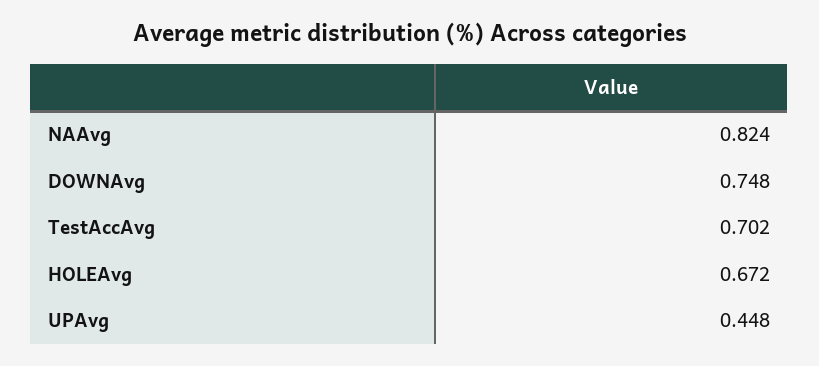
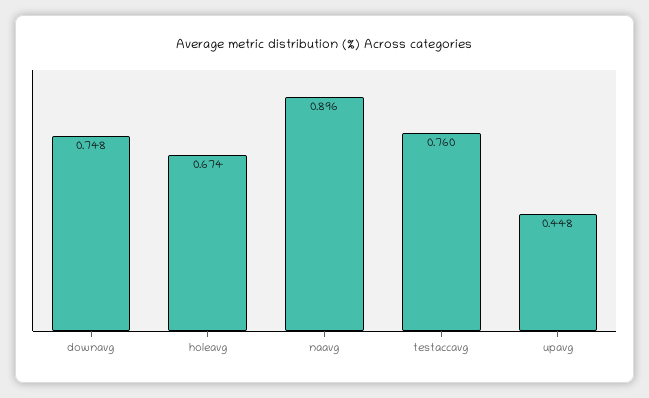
NAAvg: 0.824 -> 0.896
TestAccAvg: 0.702 -> 0.76
HOLEAvg: 0.672 -> 0.674

